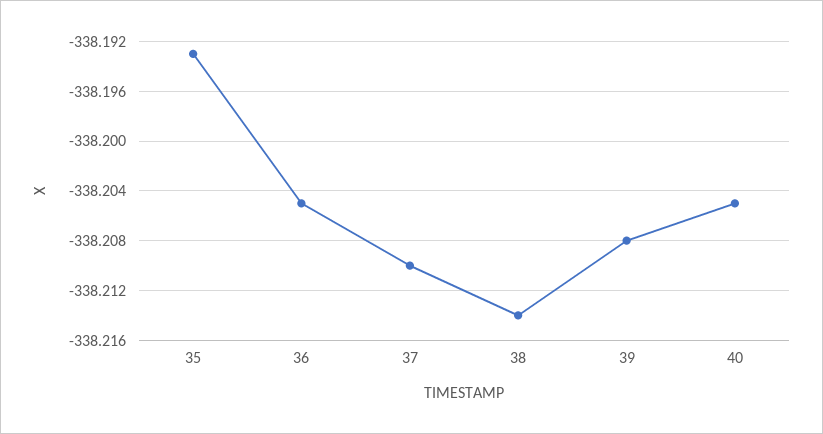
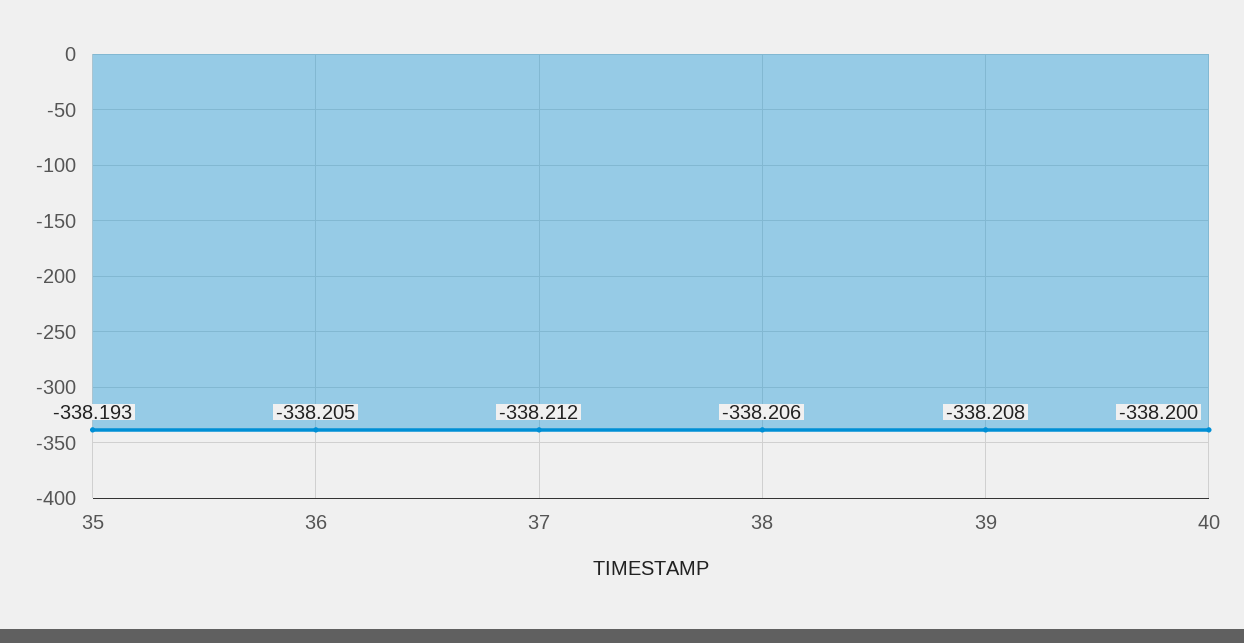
37: -338.21 -> -338.212
38: -338.214 -> -338.206
40: -338.205 -> -338.2

